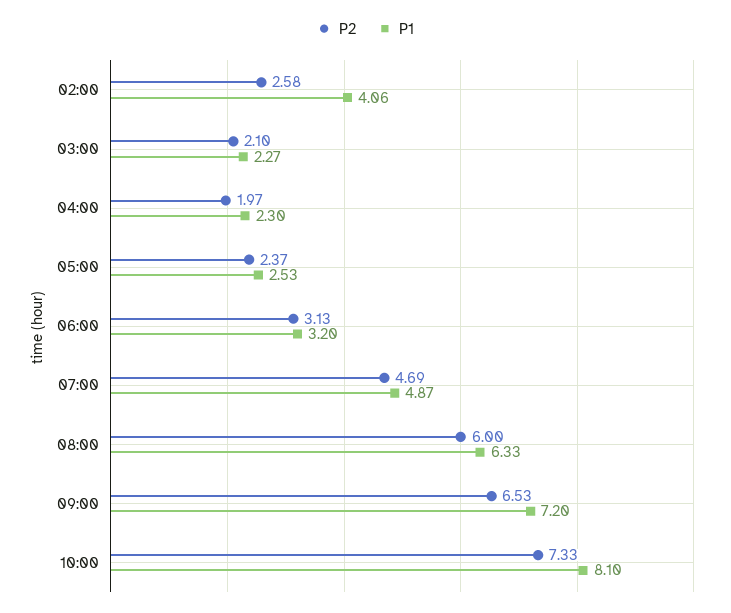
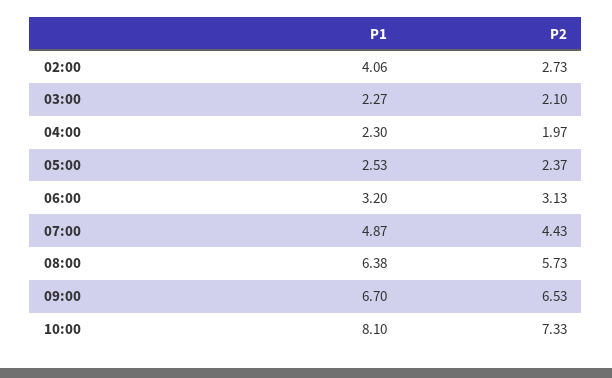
P2, 02:00: 2.58 -> 2.73
P2, 07:00: 4.69 -> 4.43
P2, 08:00: 6 -> 5.73
P1, 08:00: 6.33 -> 6.38
P1, 09:00: 7.2 -> 6.7

